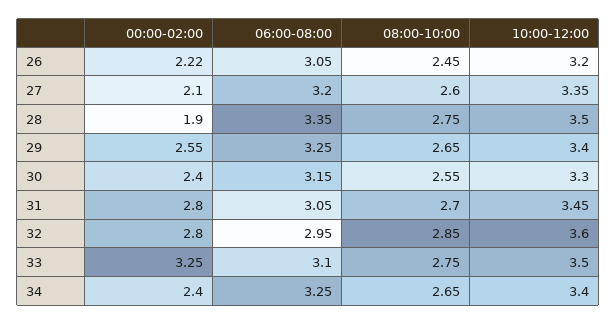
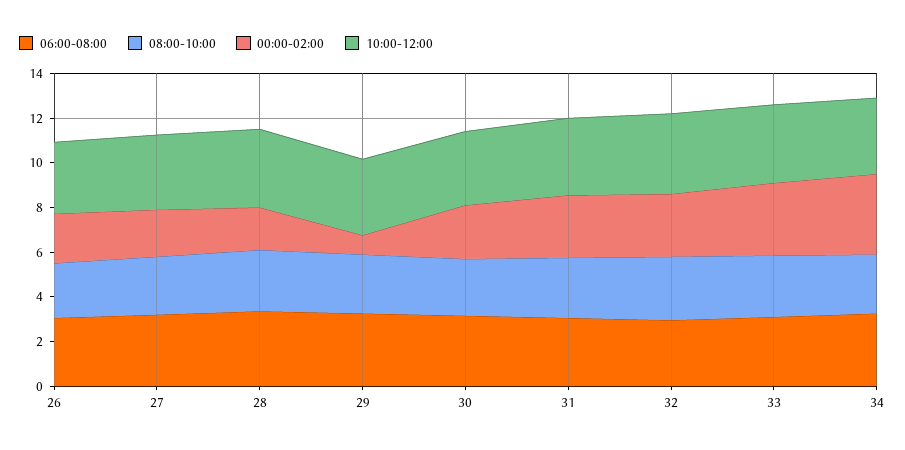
00:00-02:00, 29: 2.55 -> 1
00:00-02:00, 34: 2.4 -> 3.5

